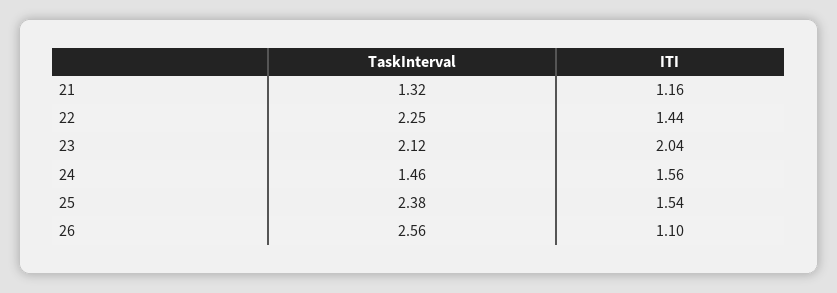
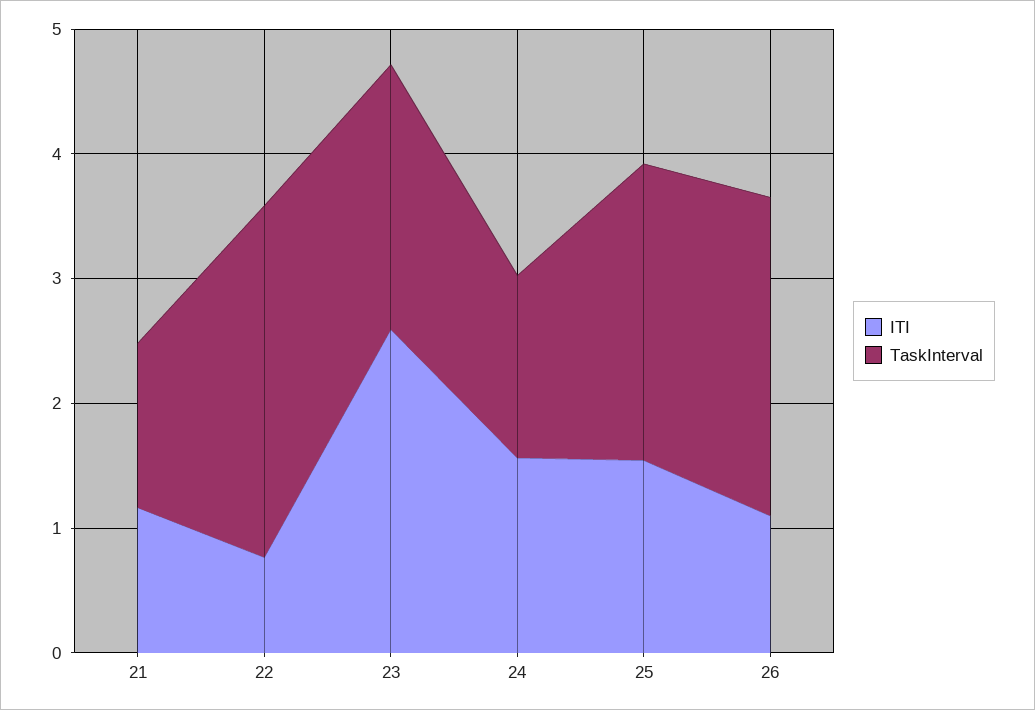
TaskInterval, 22: 2.25 -> 2.8
ITI, 22: 1.44 -> 0.8
ITI, 23: 2.04 -> 2.6

